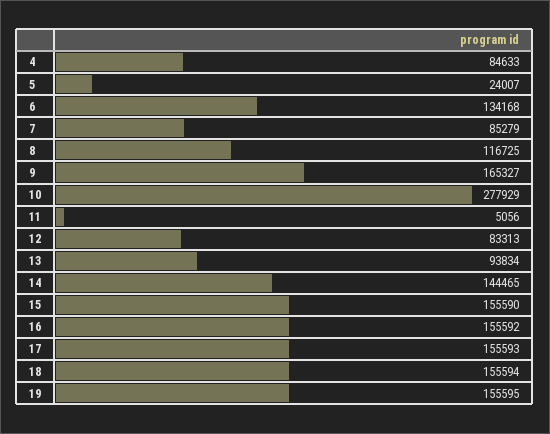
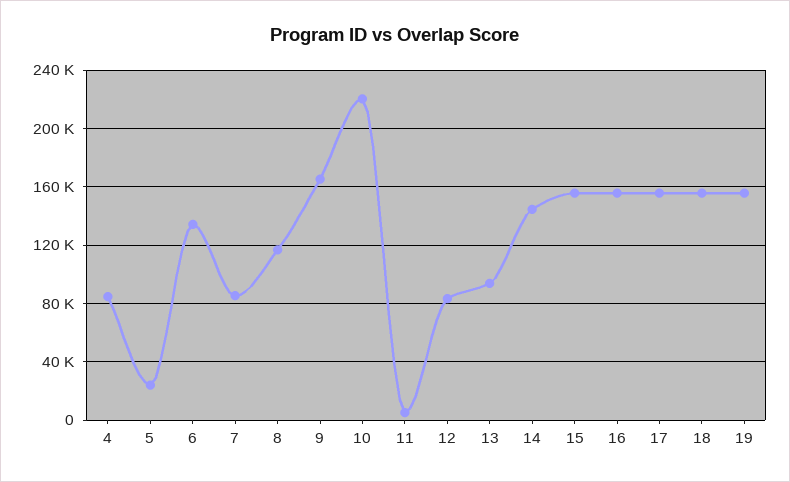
10: 277929 -> 220000

